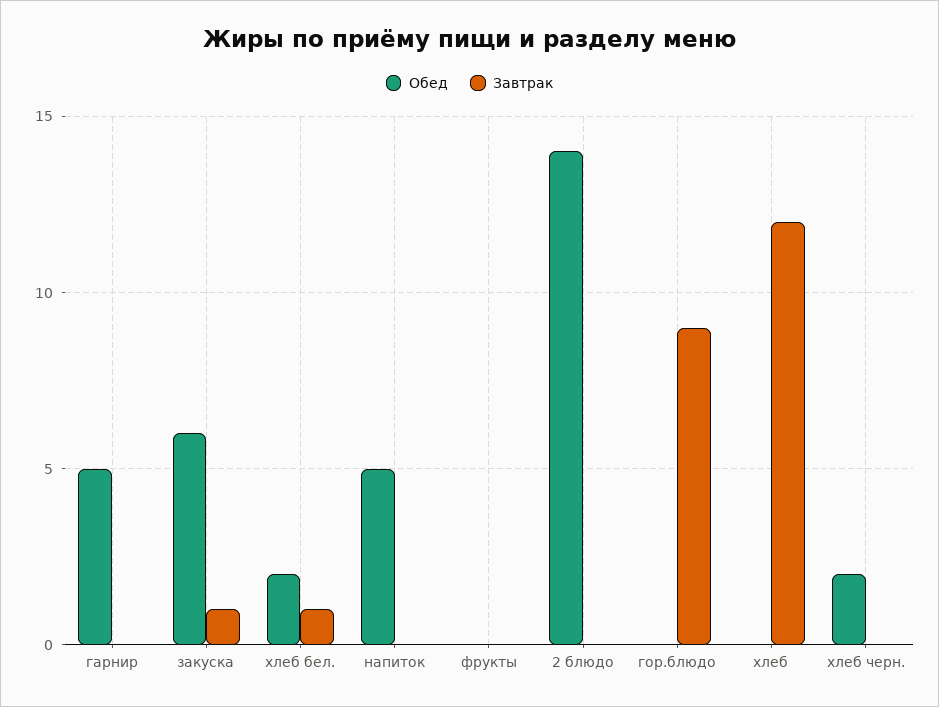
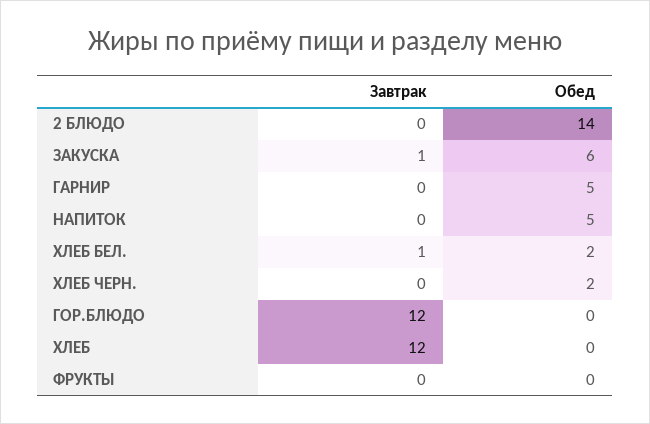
Завтрак, гор.блюдо: 9 -> 12

